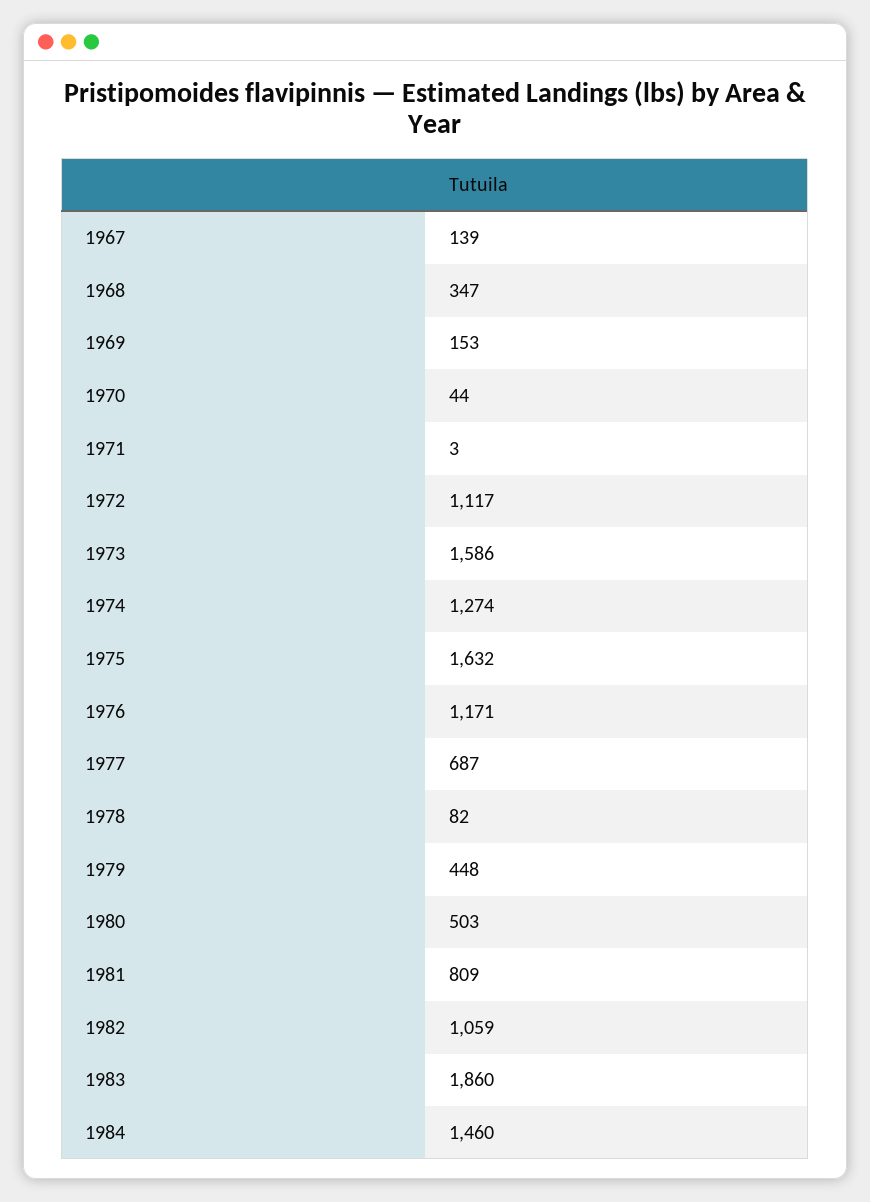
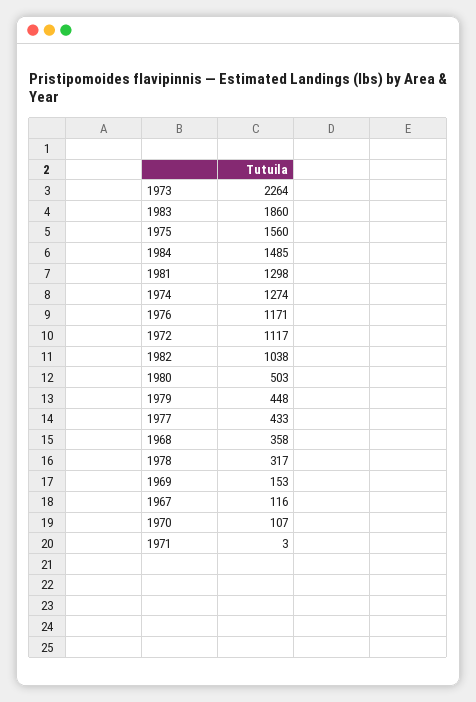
1967: 139 -> 116
1968: 347 -> 358
1970: 44 -> 107
1973: 1586 -> 2264
1975: 1632 -> 1560
1977: 687 -> 433
1978: 82 -> 317
1981: 809 -> 1298
1982: 1059 -> 1038
1984: 1460 -> 1485

